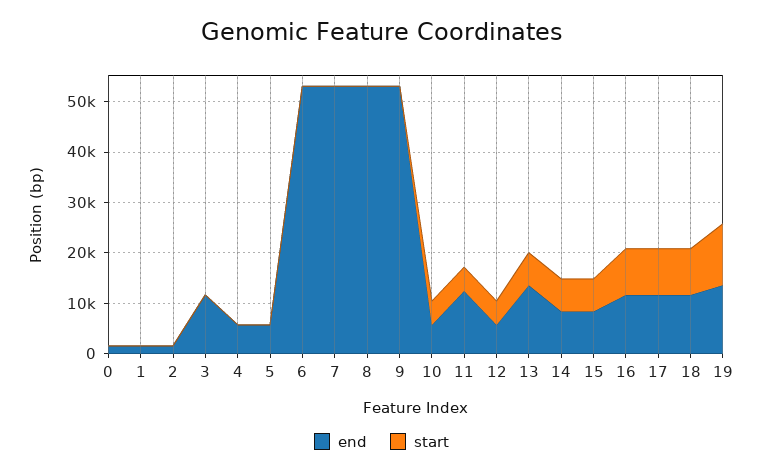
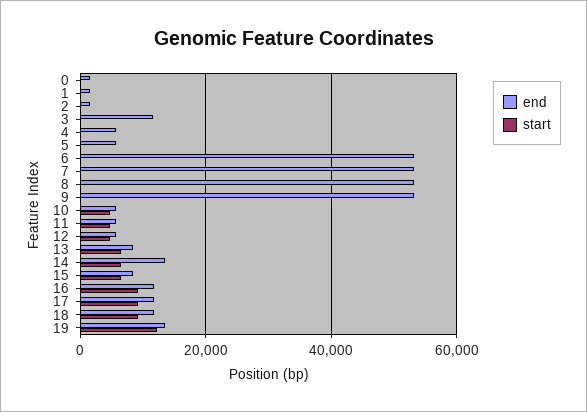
end, 11: 12000 -> 6000
end, 13: 14000 -> 8000
end, 14: 8000 -> 14000

